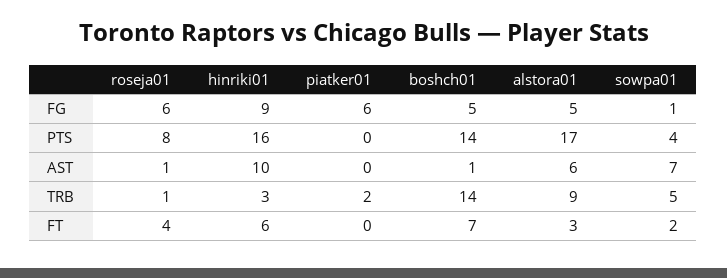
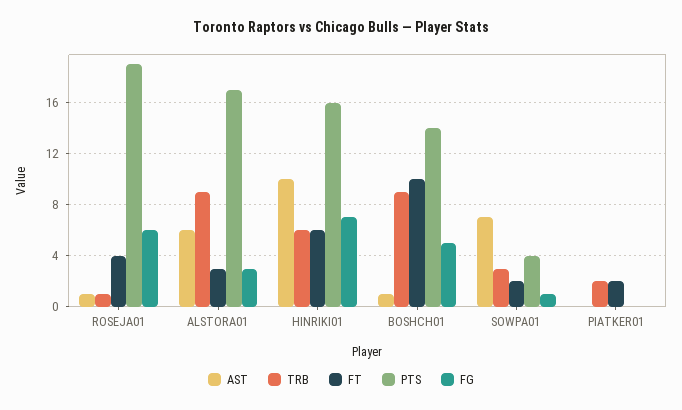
FG, hinriki01: 9 -> 7
FG, piatker01: 6 -> 0
FG, alstora01: 5 -> 3
PTS, roseja01: 8 -> 19
TRB, hinriki01: 3 -> 6
TRB, boshch01: 14 -> 9
TRB, sowpa01: 5 -> 3
FT, piatker01: 0 -> 2
FT, boshch01: 7 -> 10

